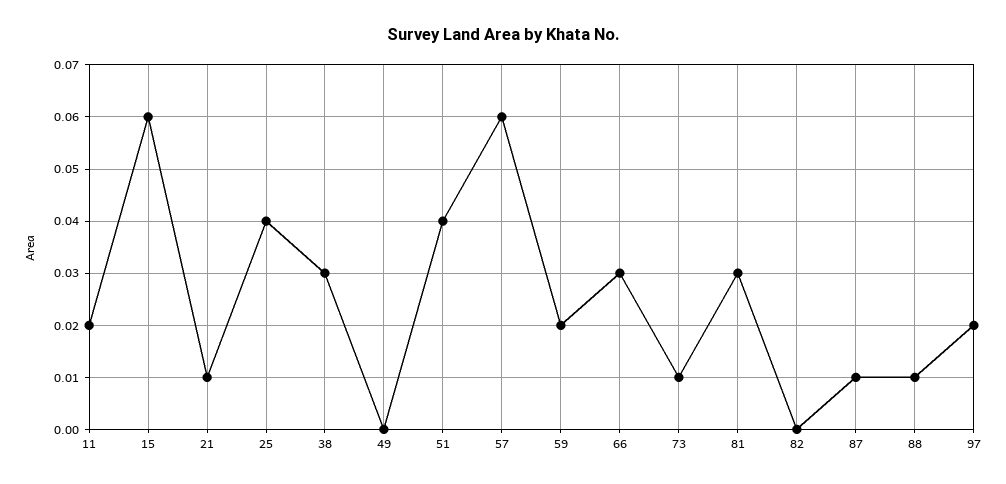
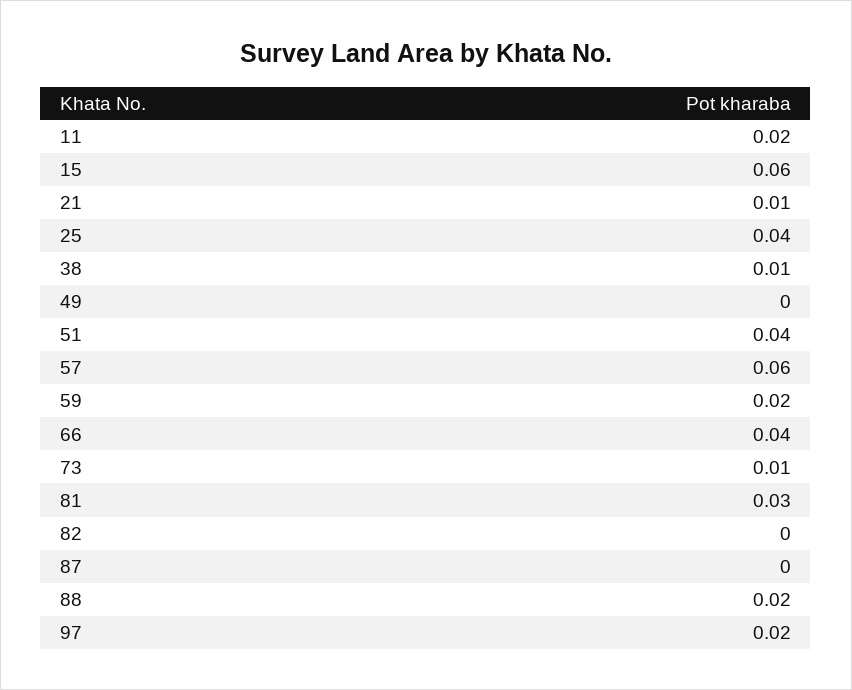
38: 0.03 -> 0.01
66: 0.03 -> 0.04
87: 0.01 -> 0
88: 0.01 -> 0.02

